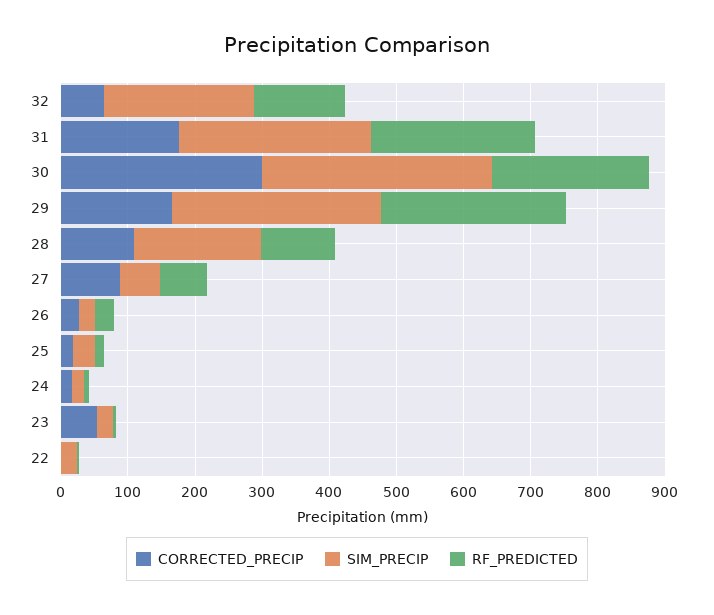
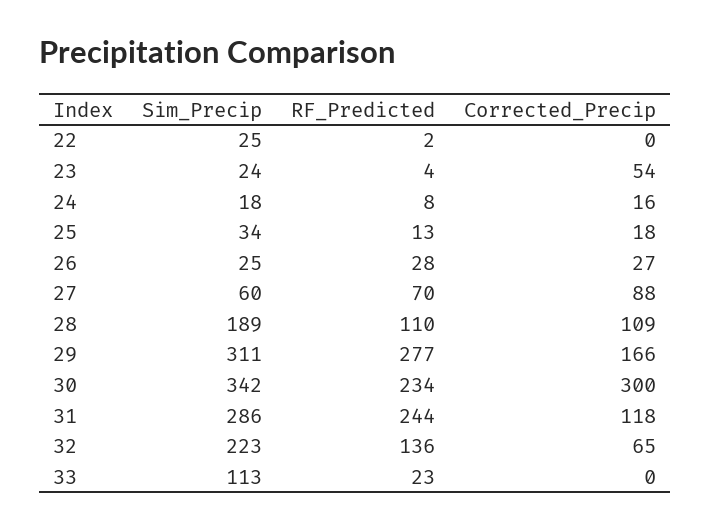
CORRECTED_PRECIP, 31: 180 -> 118
SIM_PRECIP, 33: none -> 113
RF_PREDICTED, 33: none -> 23
CORRECTED_PRECIP, 33: none -> 0

